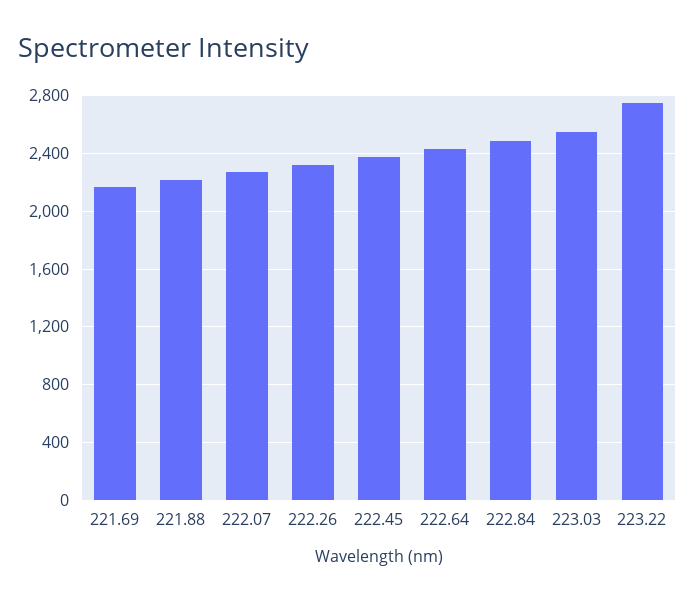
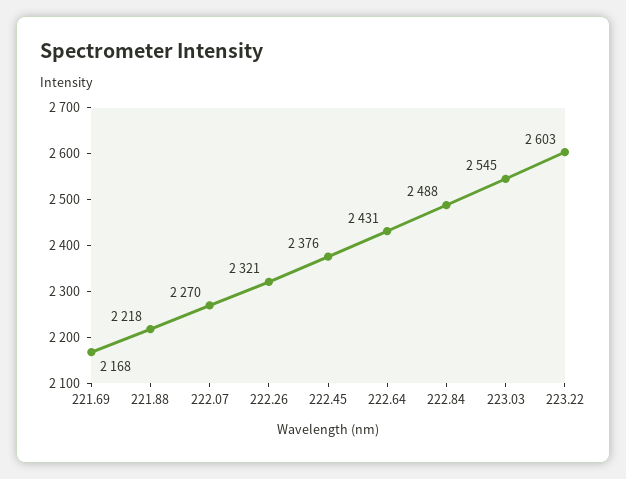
223.22: 2750 -> 2603

